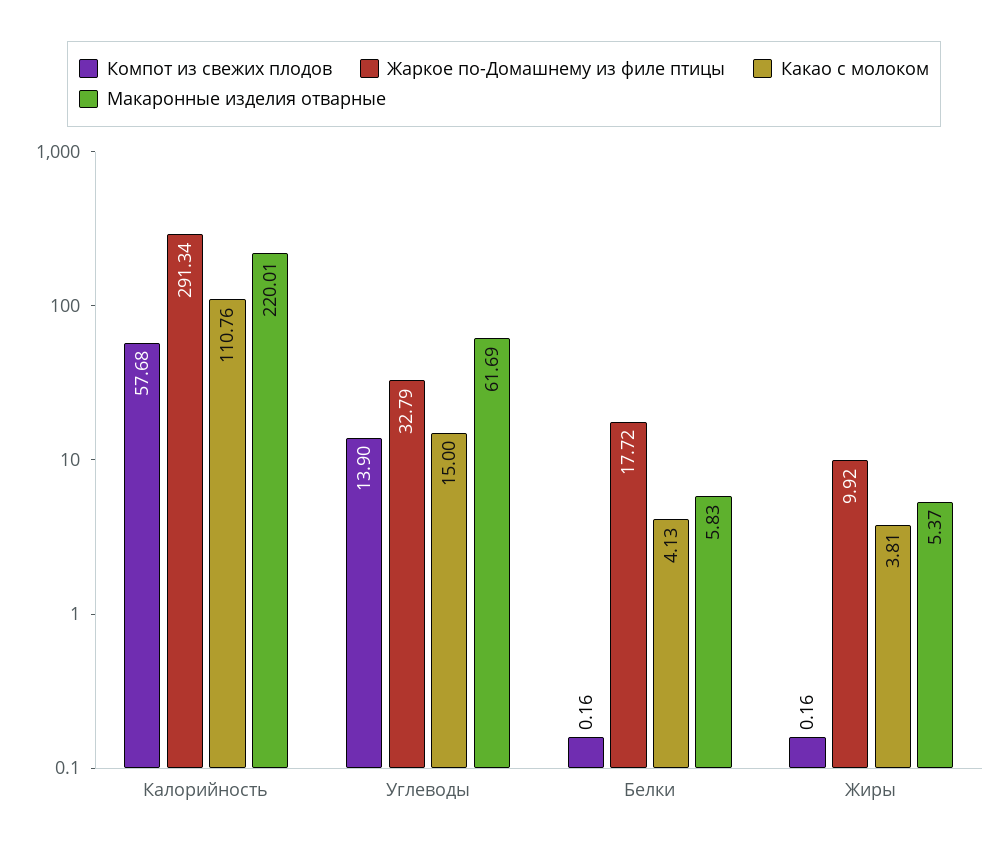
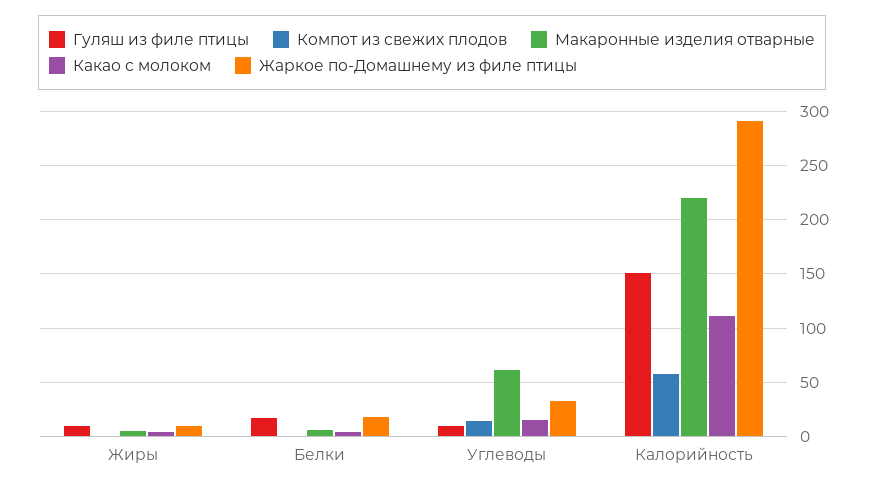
Гуляш из филе птицы, Жиры: none -> 10
Гуляш из филе птицы, Белки: none -> 20
Гуляш из филе птицы, Углеводы: none -> 10
Гуляш из филе птицы, Калорийность: none -> 150

